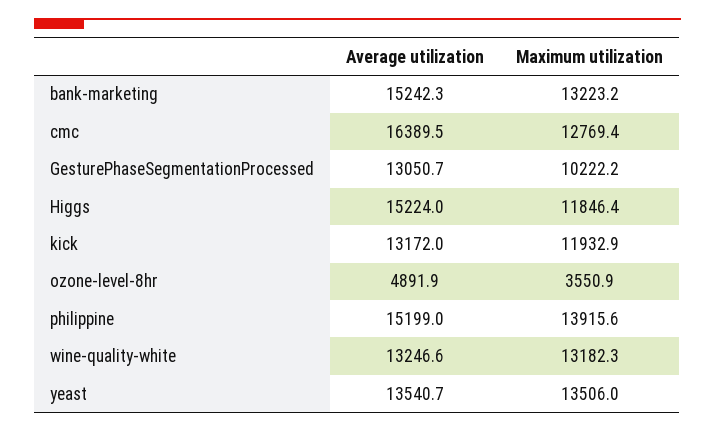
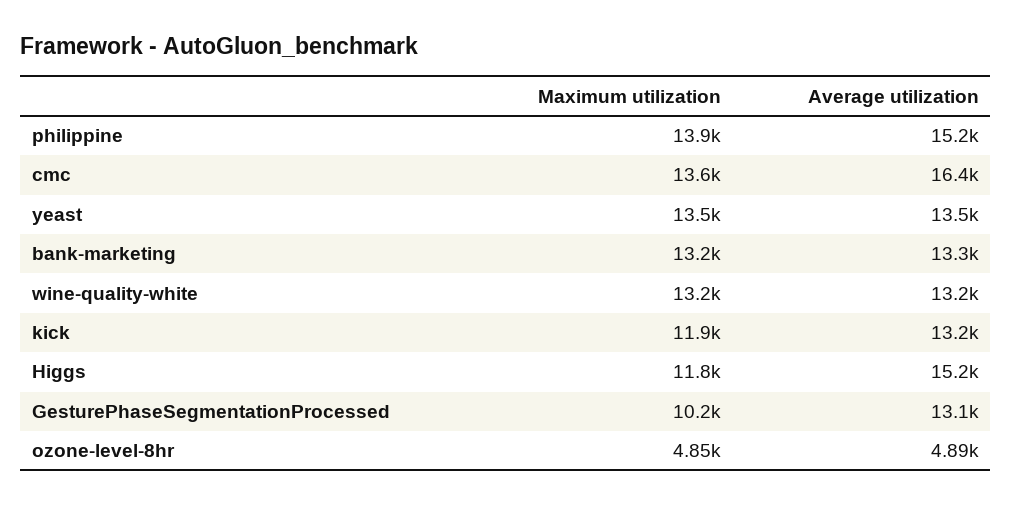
Average utilization, bank-marketing: 15242.3 -> 13300
Maximum utilization, cmc: 12769.4 -> 13600
Maximum utilization, ozone-level-8hr: 3550.9 -> 4850

